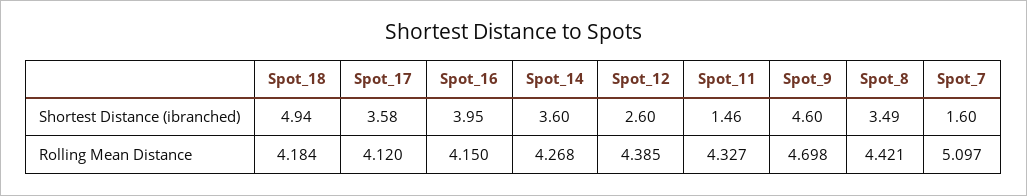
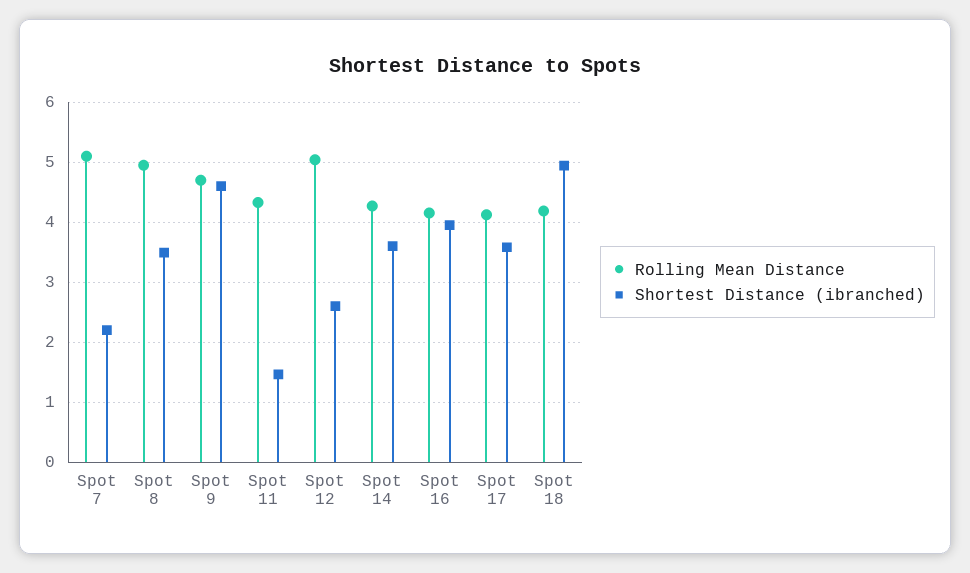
Shortest Distance (ibranched), Spot_7: 1.6 -> 2.2
Rolling Mean Distance, Spot_12: 4.385 -> 5
Rolling Mean Distance, Spot_8: 4.421 -> 5

